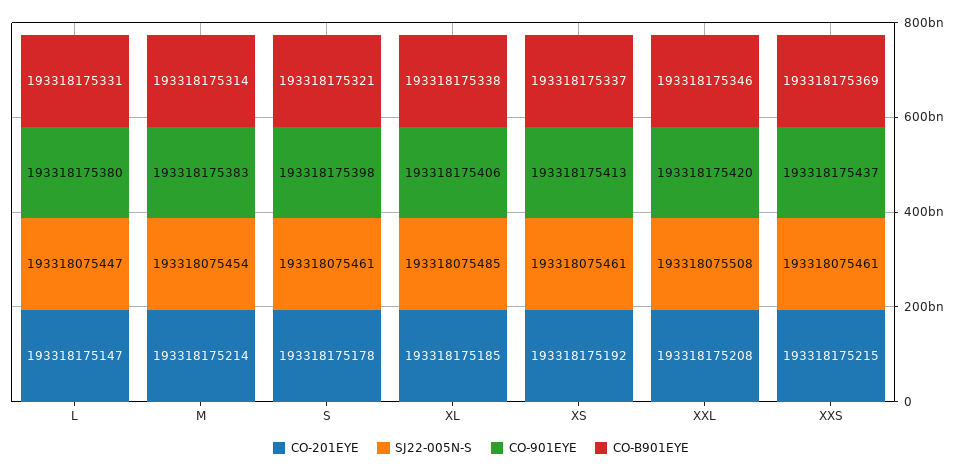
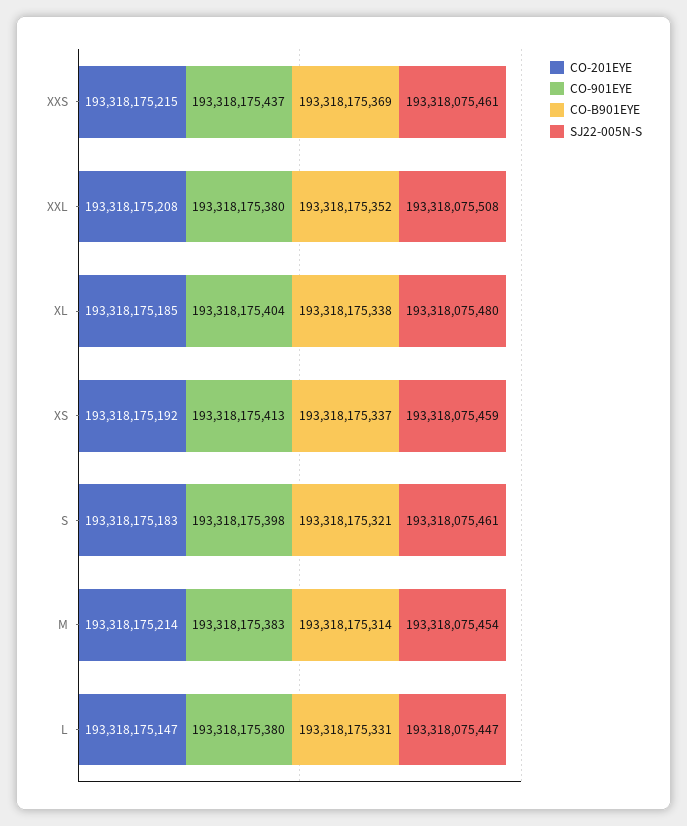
CO-201EYE, S: 193318175178 -> 193318175183
SJ22-005N-S, XL: 193318075485 -> 193318075480
CO-901EYE, XL: 193318175406 -> 193318175404
SJ22-005N-S, XS: 193318075461 -> 193318075459
CO-901EYE, XXL: 193318175420 -> 193318175380
CO-B901EYE, XXL: 193318175346 -> 193318175352

